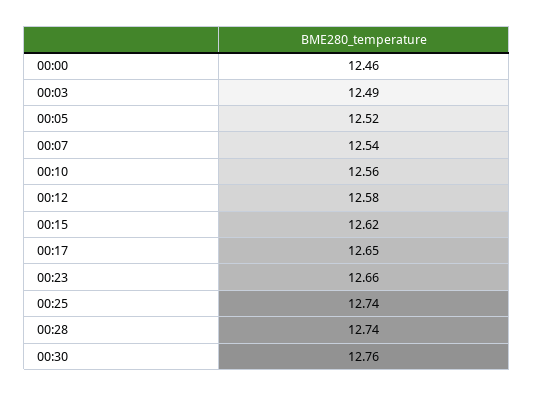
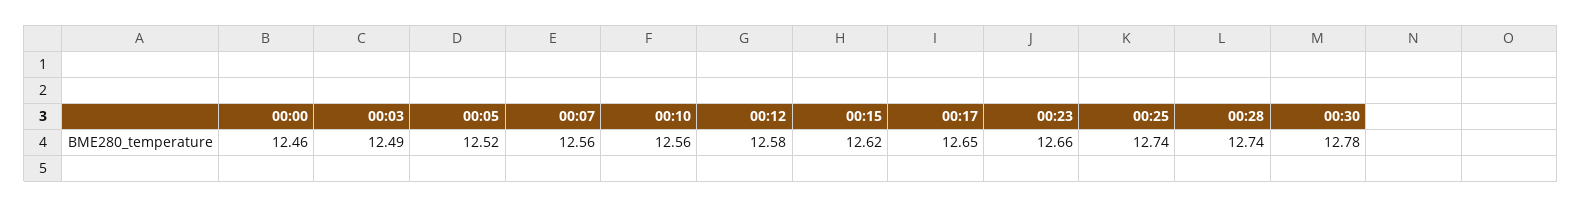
00:07: 12.54 -> 12.56
00:30: 12.76 -> 12.78

